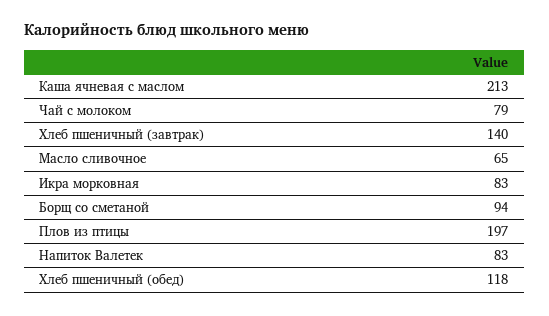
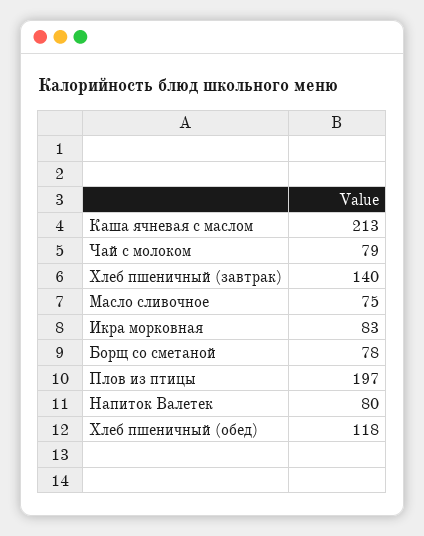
Масло сливочное: 65 -> 75
Борщ со сметаной: 94 -> 78
Напиток Валетек: 83 -> 80

